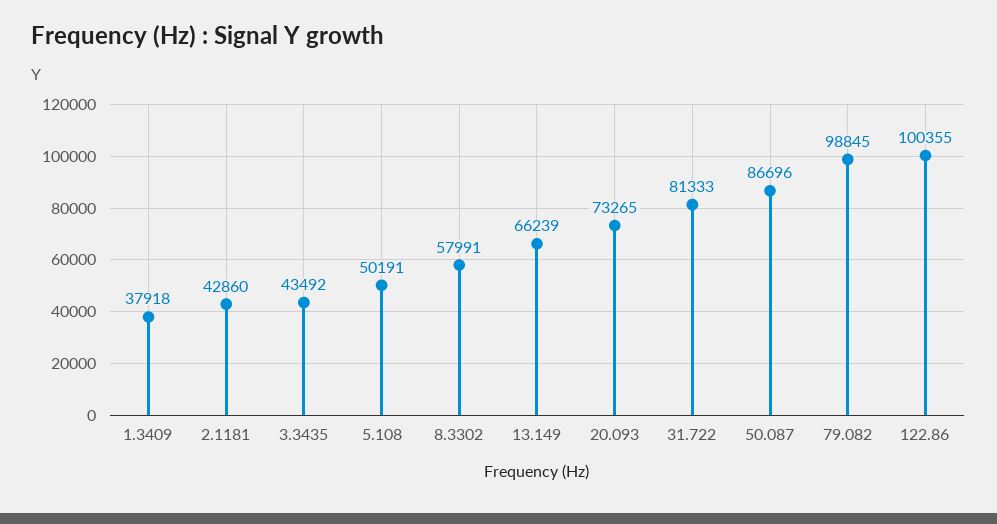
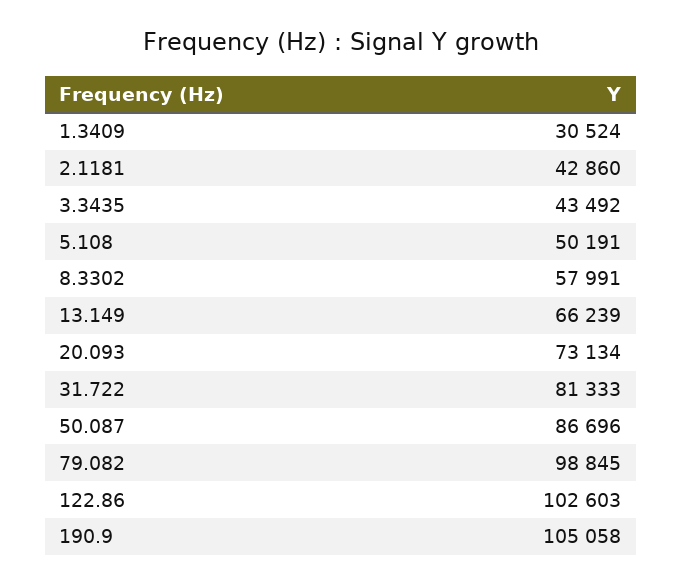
1.3409: 37918 -> 30524
20.093: 73265 -> 73134
122.86: 100355 -> 102603
190.9: none -> 105058

